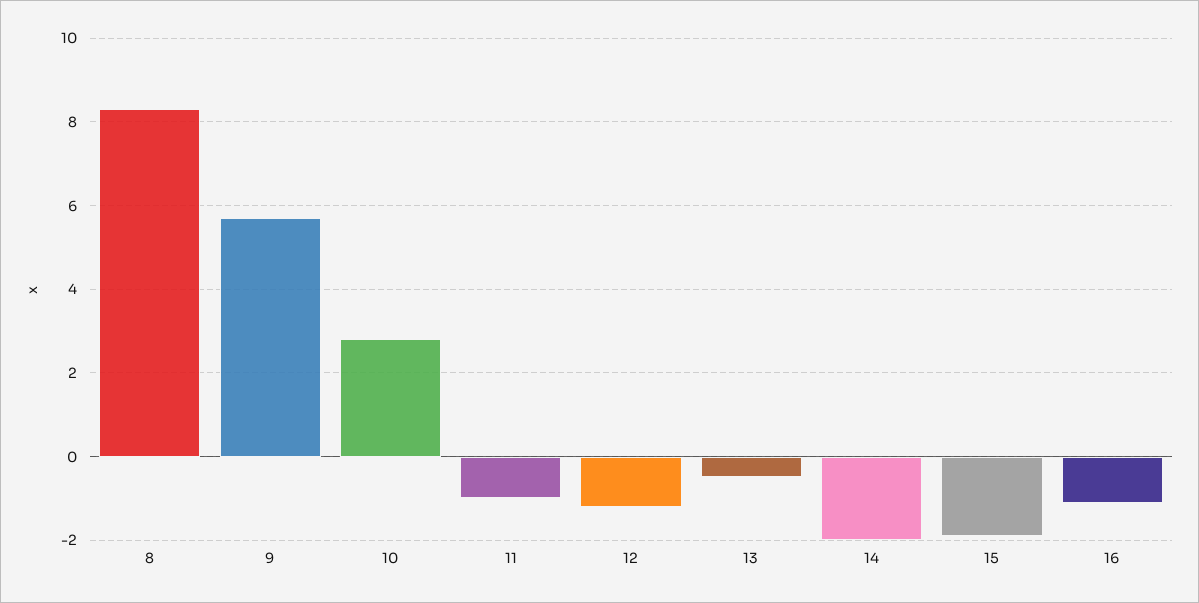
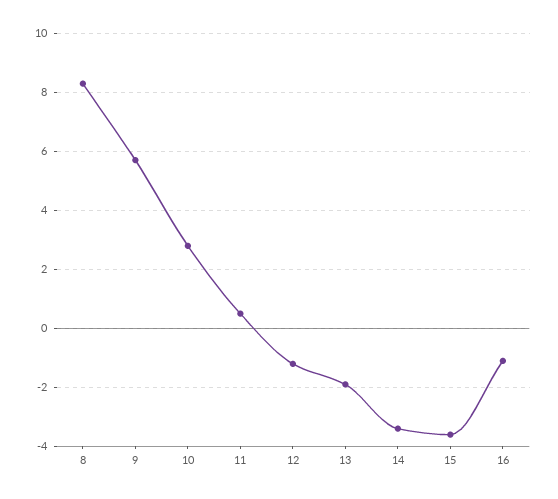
11: -1 -> 0.5
13: -0.5 -> -2
14: -2 -> -3.5
15: -2 -> -3.5

